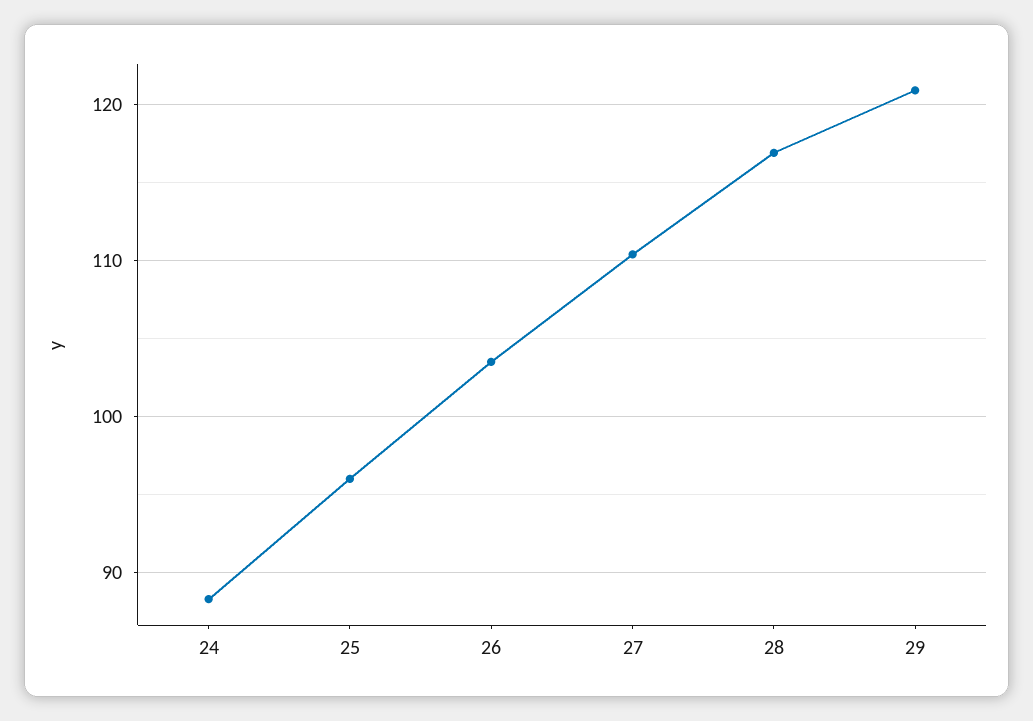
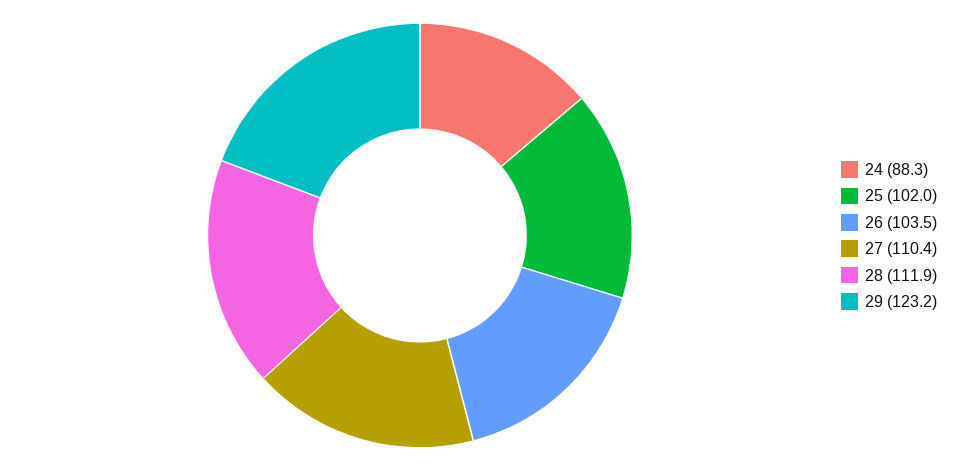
25: 96 -> 102
28: 117 -> 111.9
29: 121 -> 123.2

